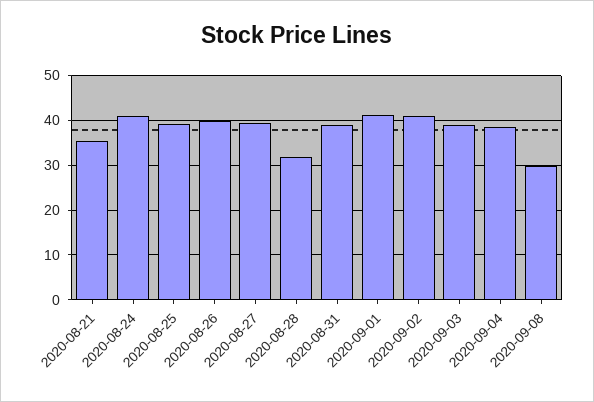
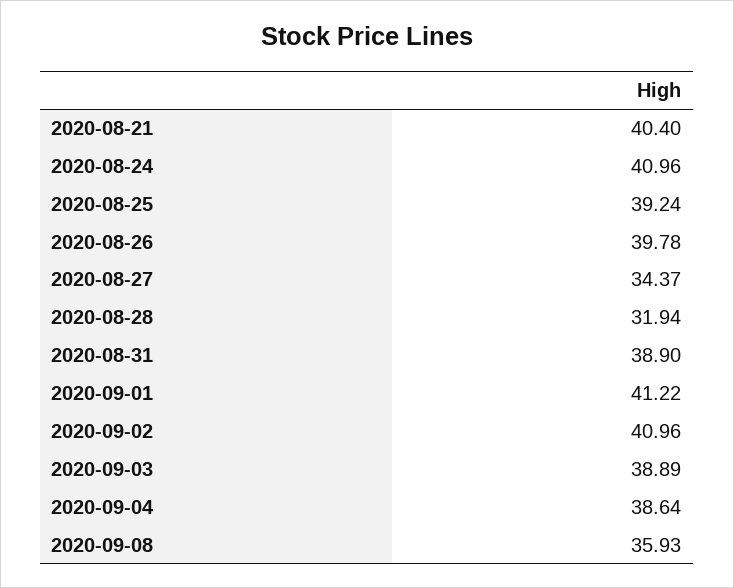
2020-08-21: 36 -> 40.4
2020-08-27: 40 -> 34.37
2020-09-08: 30 -> 35.93

